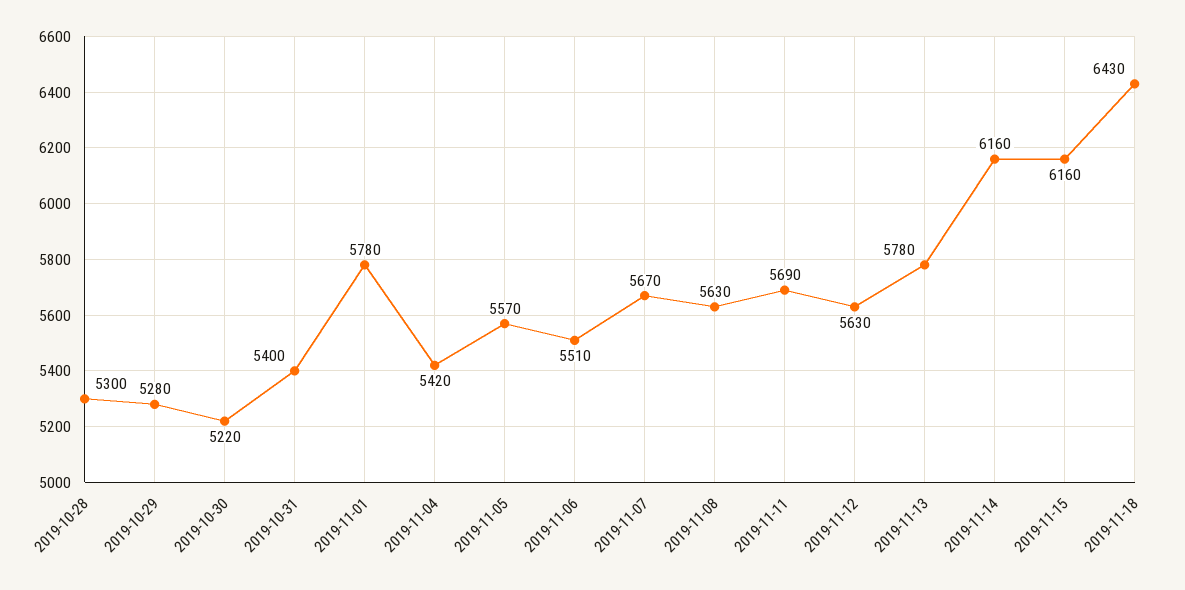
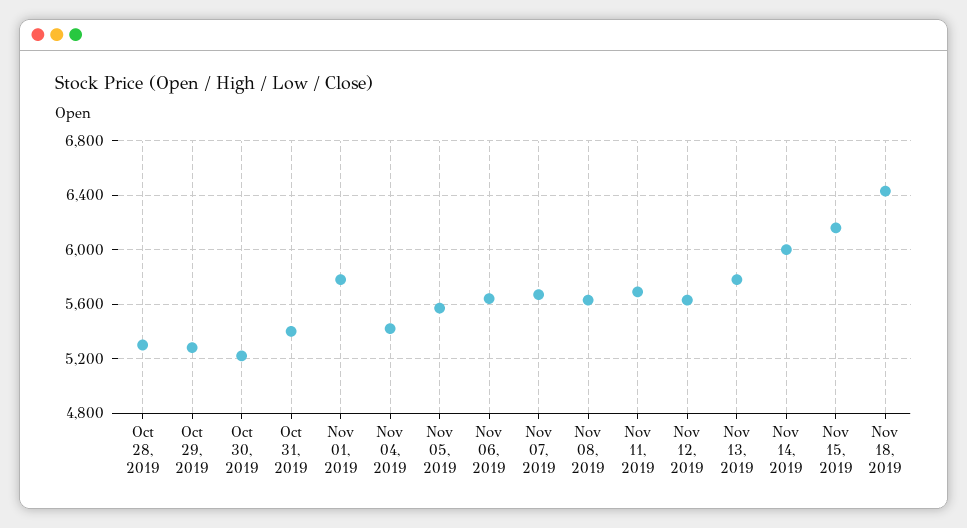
2019-11-06: 5510 -> 5650
2019-11-14: 6160 -> 6000

